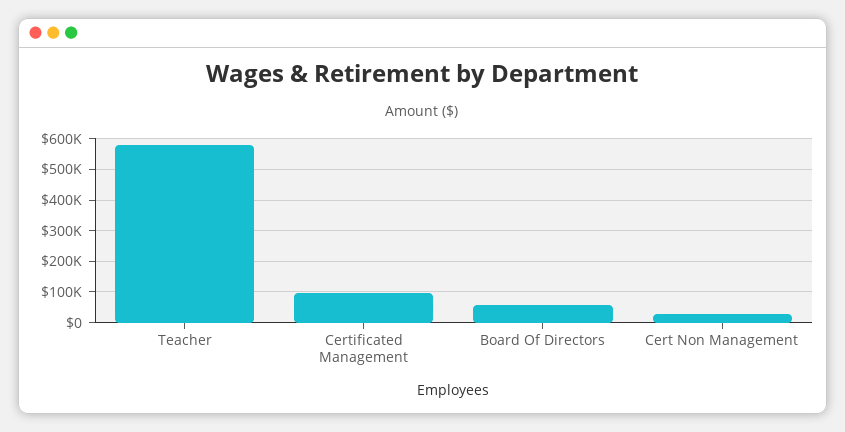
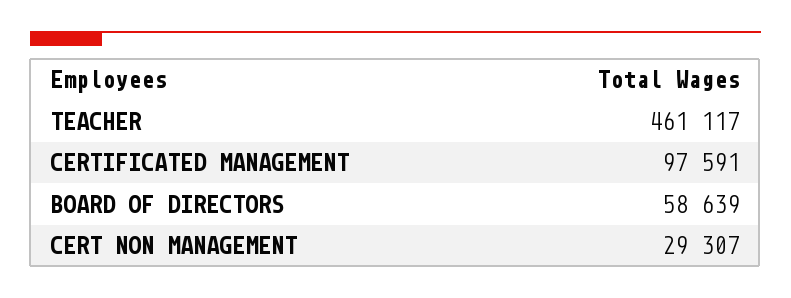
Teacher: 580000 -> 461117

